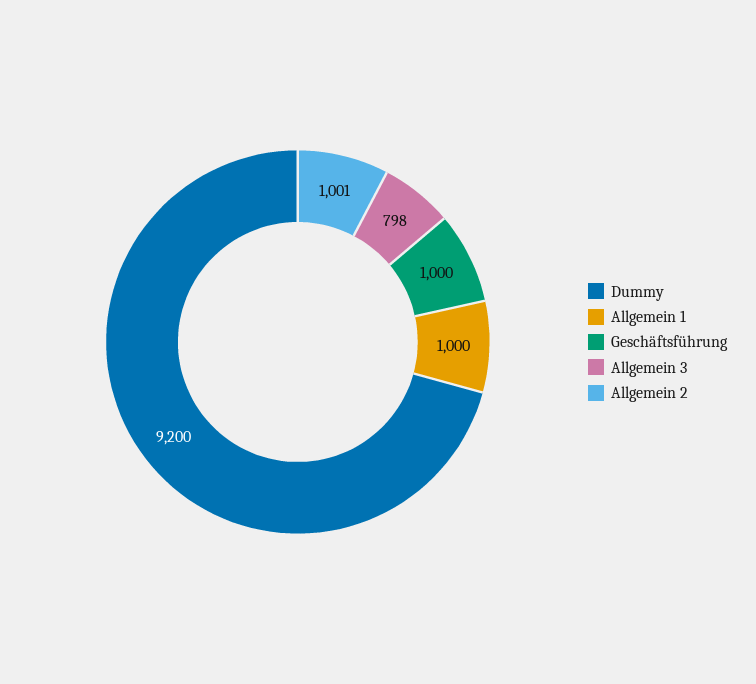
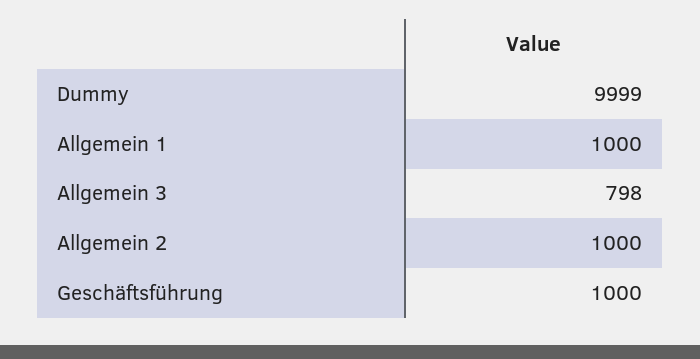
Dummy: 9200 -> 9999
Allgemein 2: 1001 -> 1000

